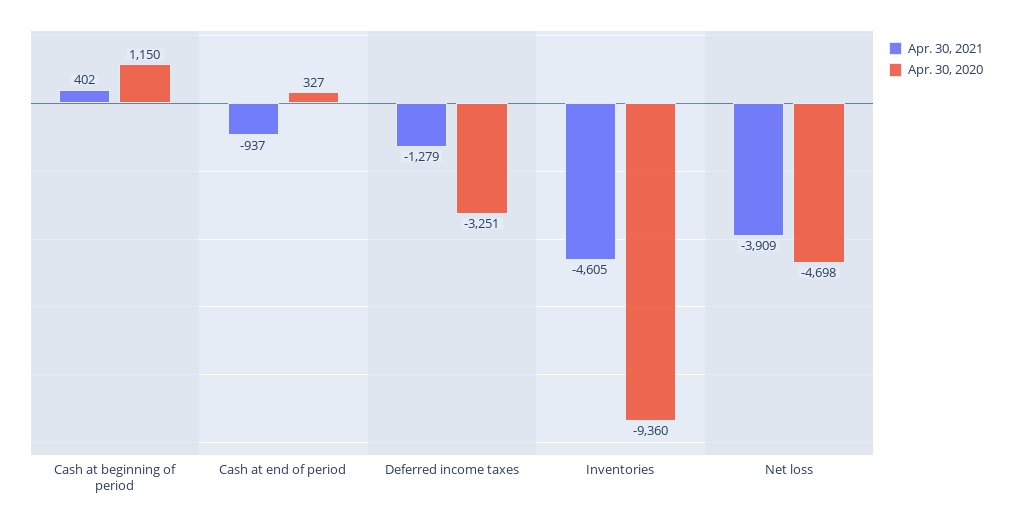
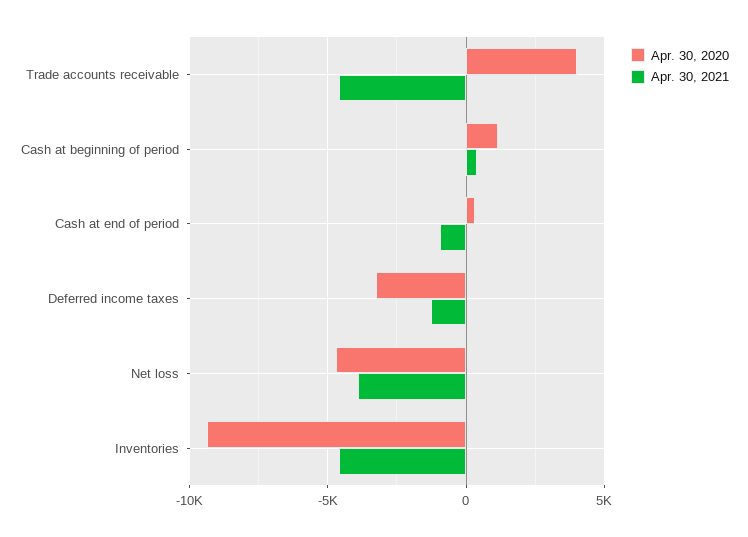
Apr. 30, 2020, Trade accounts receivable: none -> 4000
Apr. 30, 2021, Trade accounts receivable: none -> -4500

